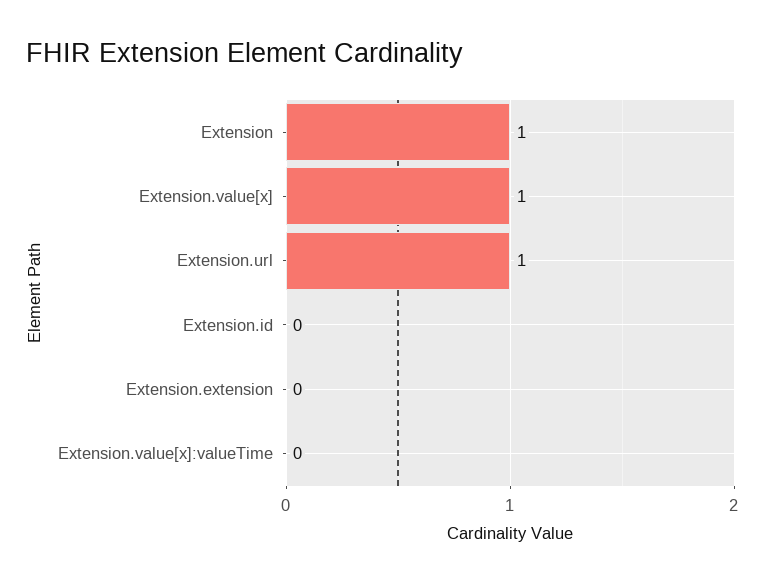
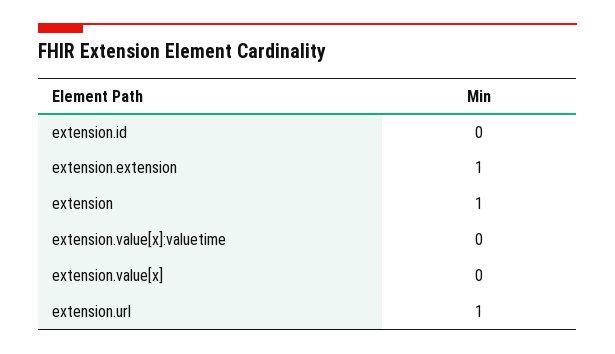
Extension.value[x]: 1 -> 0
Extension.extension: 0 -> 1

